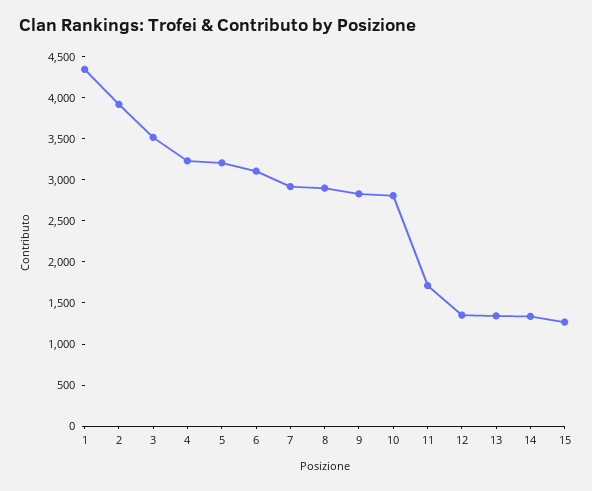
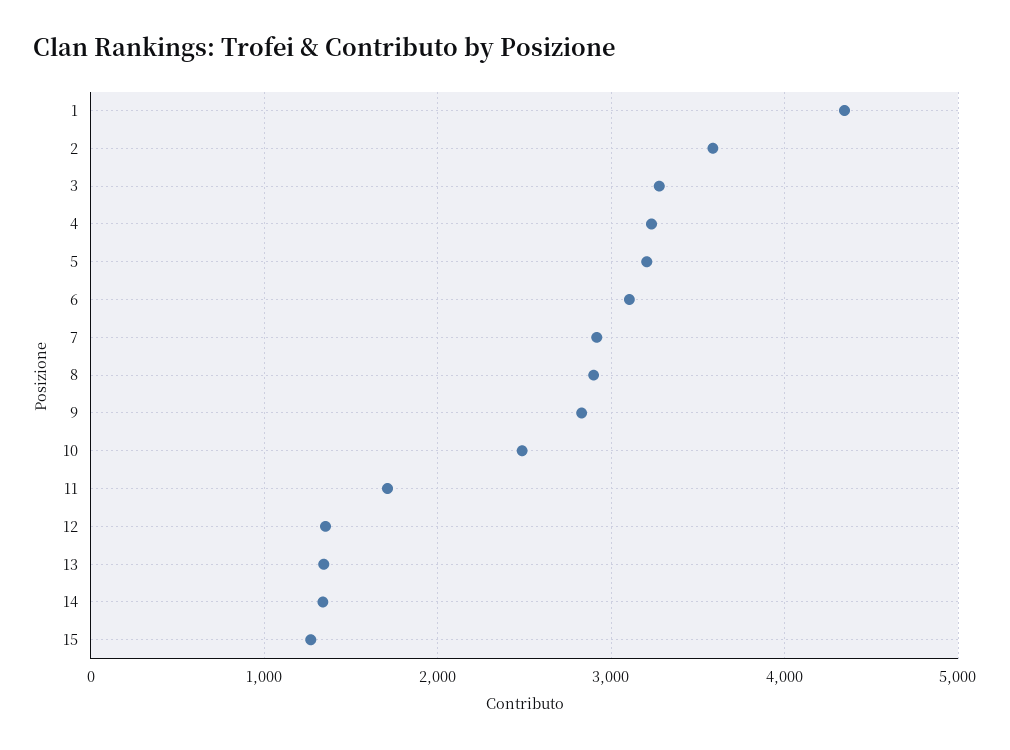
2: 3900 -> 3600
3: 3500 -> 3300
10: 2800 -> 2500

